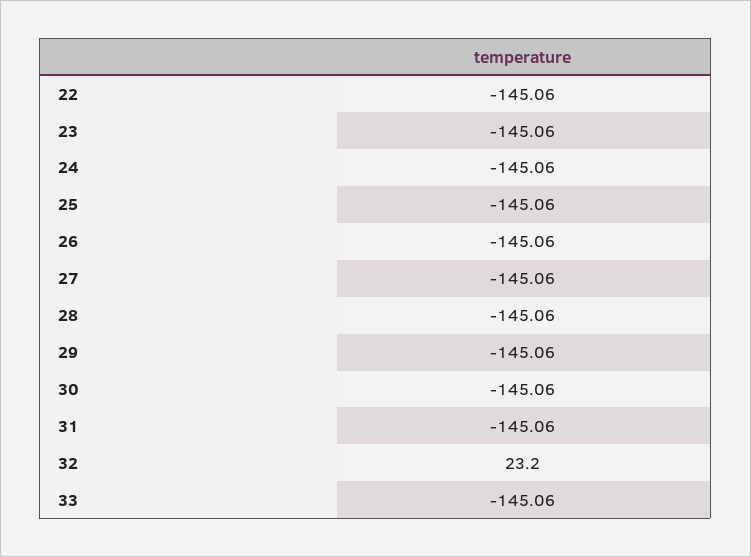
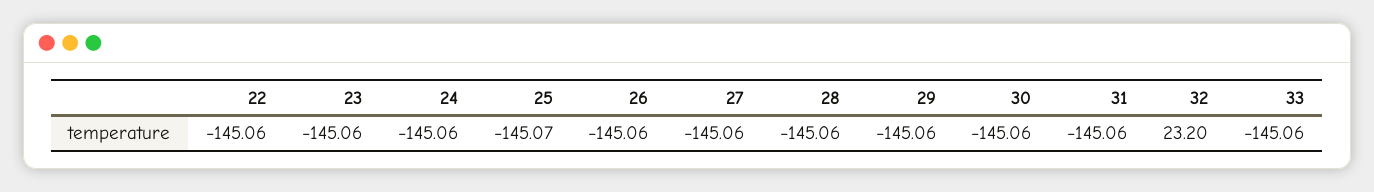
25: -145.06 -> -145.07

